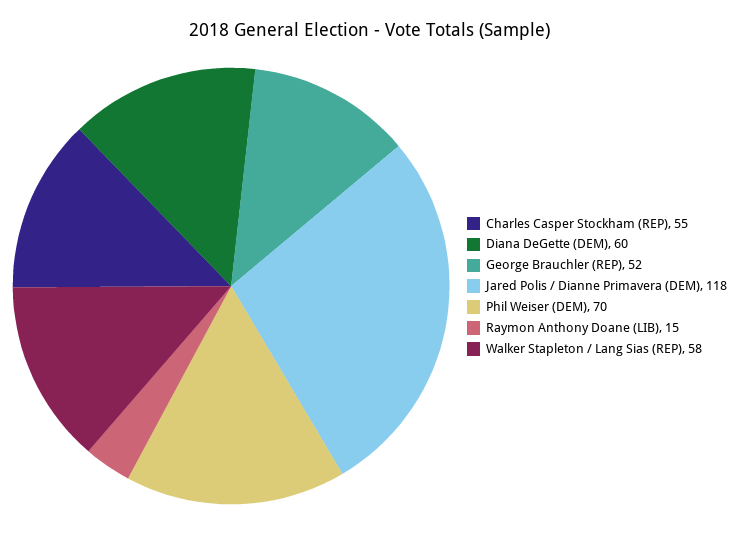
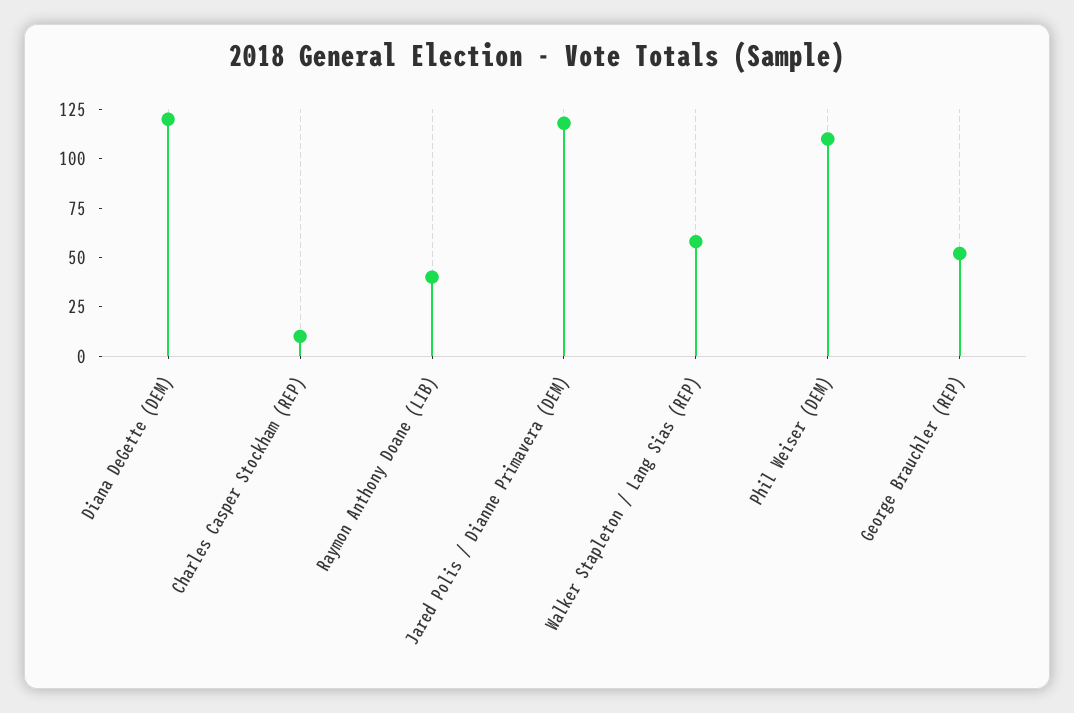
Charles Casper Stockham (REP): 55 -> 10
Diana DeGette (DEM): 60 -> 120
Phil Weiser (DEM): 70 -> 110
Raymon Anthony Doane (LIB): 15 -> 40

